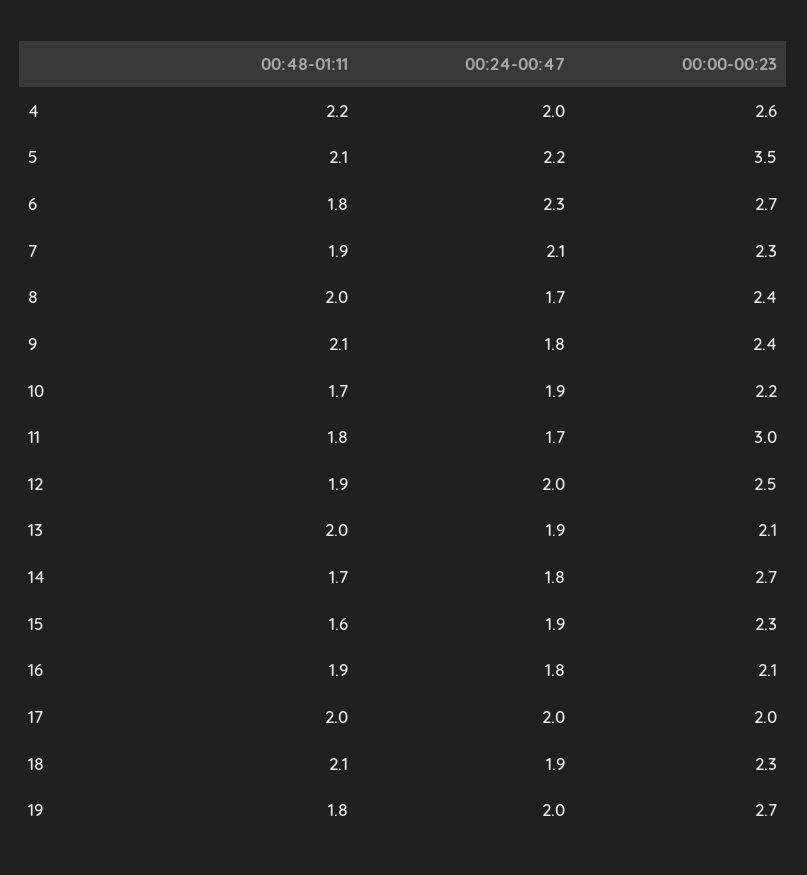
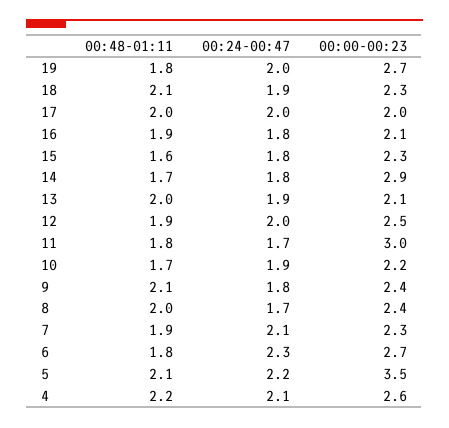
00:24-00:47, 4: 2 -> 2.1
00:00-00:23, 14: 2.7 -> 2.9
00:24-00:47, 15: 1.9 -> 1.8

